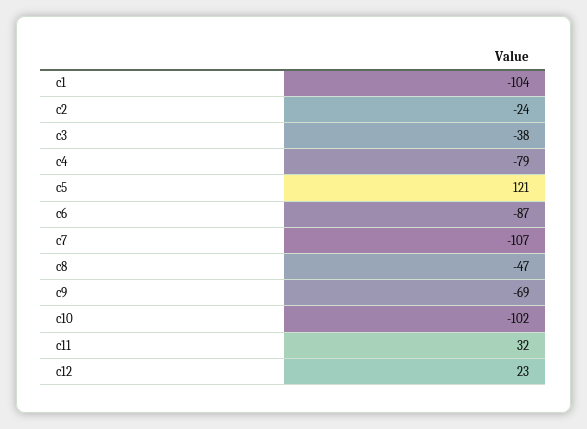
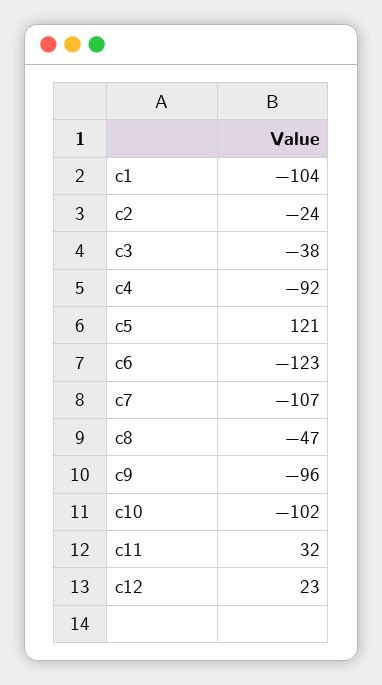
c4: -79 -> -92
c6: -87 -> -123
c9: -69 -> -96

